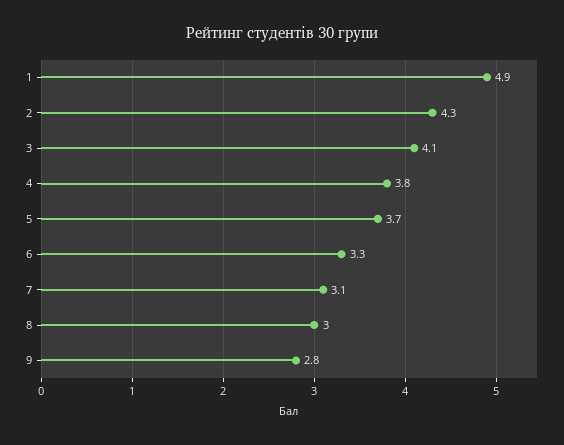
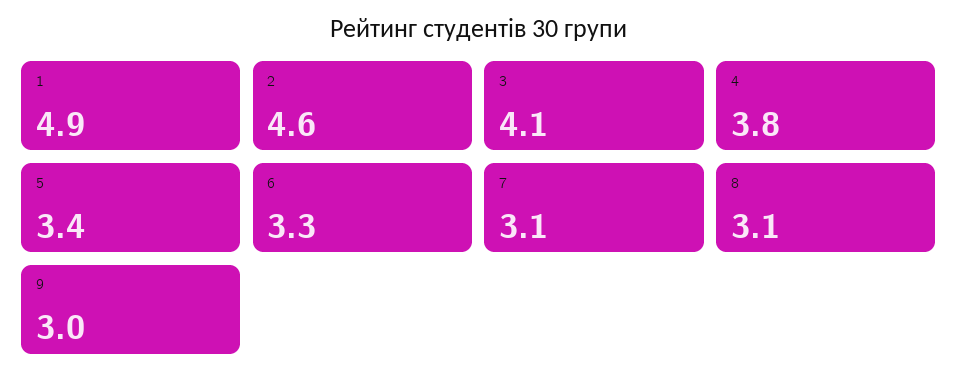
2: 4.3 -> 4.6
5: 3.7 -> 3.4
8: 3 -> 3.1
9: 2.8 -> 3

